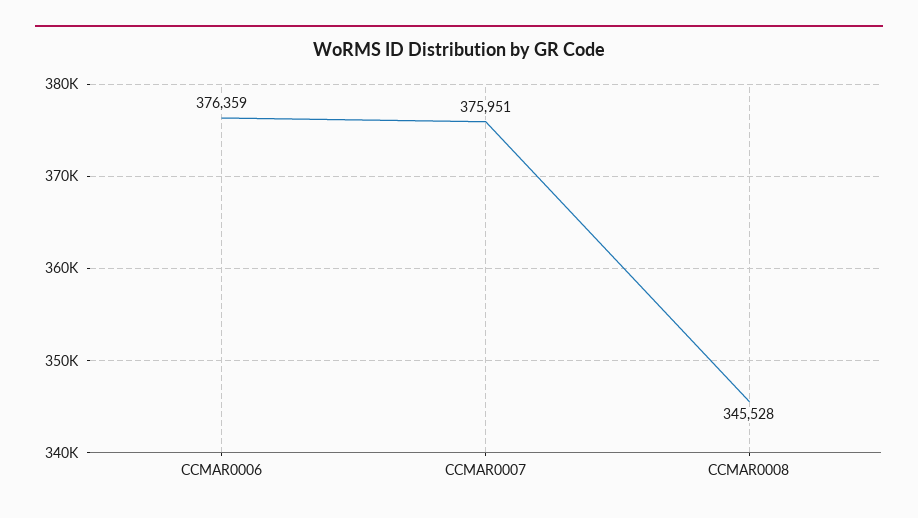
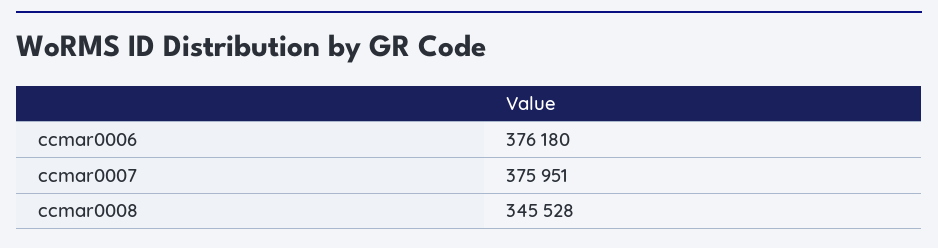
CCMAR0006: 376359 -> 376180

